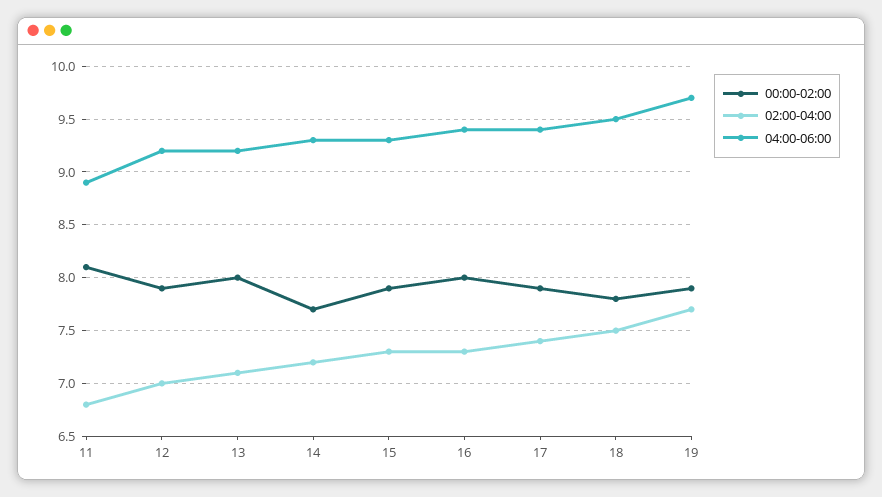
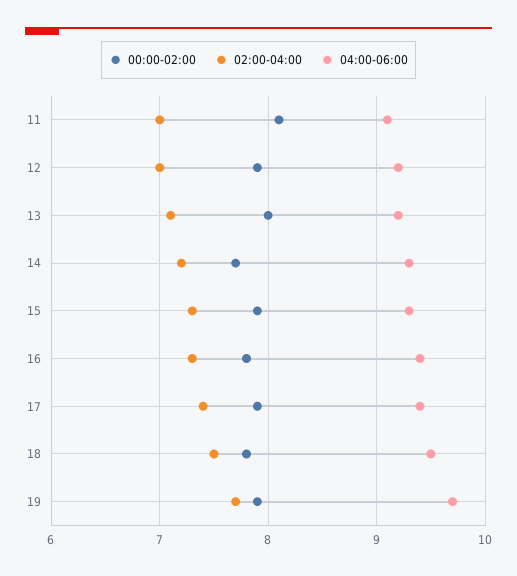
02:00-04:00, 11: 6.8 -> 7
04:00-06:00, 11: 8.9 -> 9.1
00:00-02:00, 16: 8 -> 7.8

